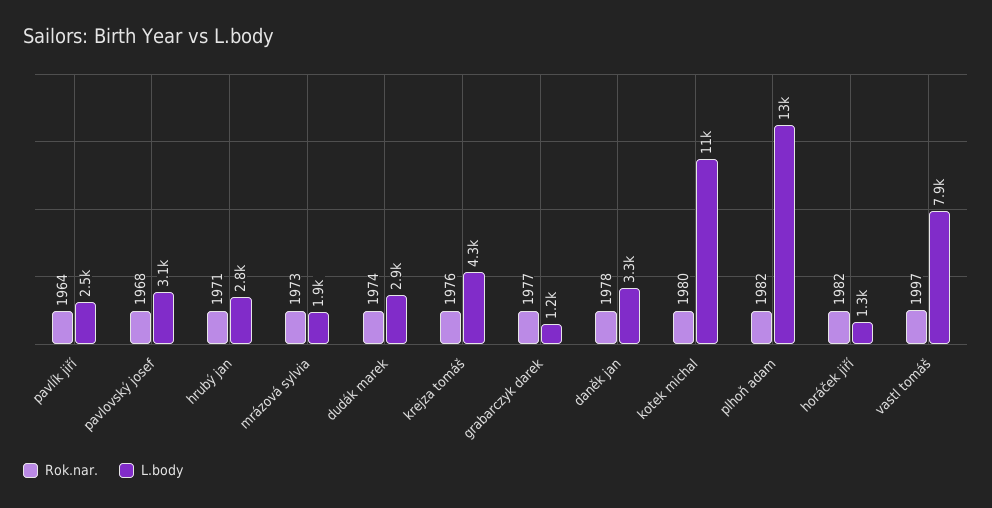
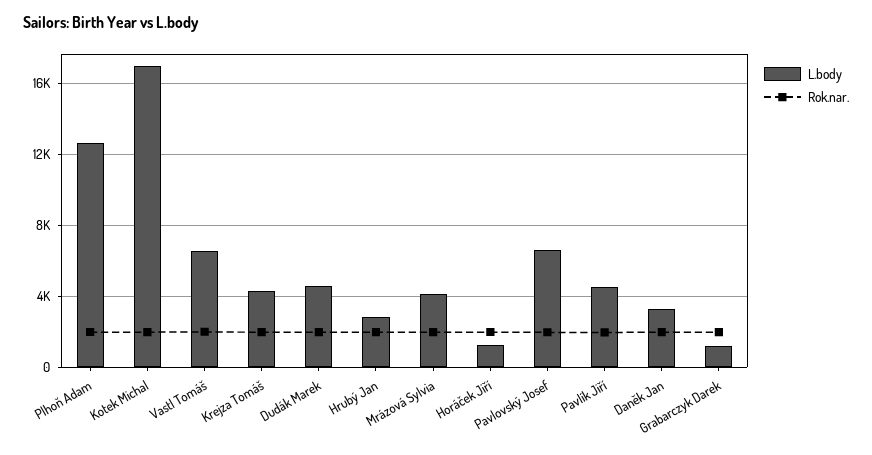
L.body, pavlík jiří: 2500 -> 4500
L.body, pavlovský josef: 3100 -> 6500
L.body, mrázová sylvia: 1900 -> 4000
L.body, dudák marek: 2900 -> 4500
L.body, kotek michal: 11000 -> 17000
L.body, vastl tomáš: 7900 -> 6500

